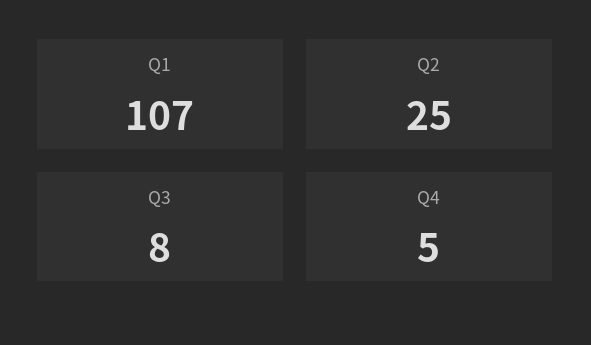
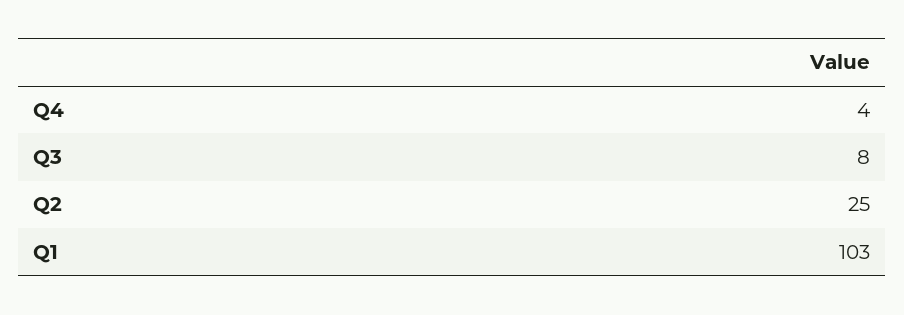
Q1: 107 -> 103
Q4: 5 -> 4

